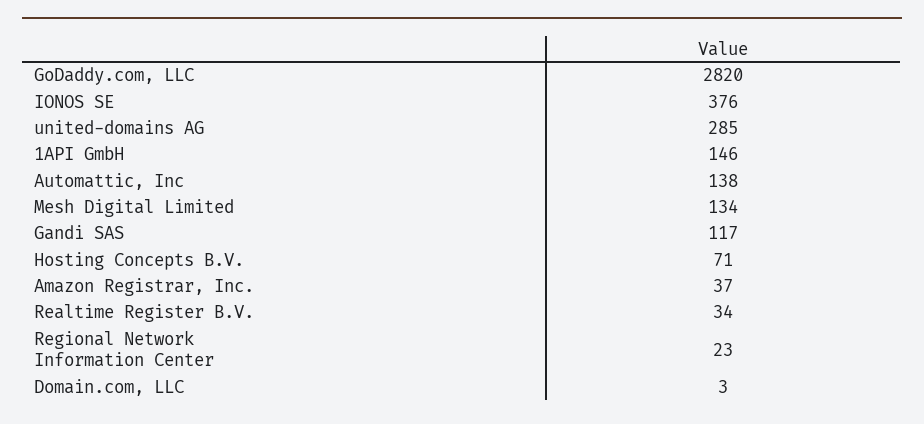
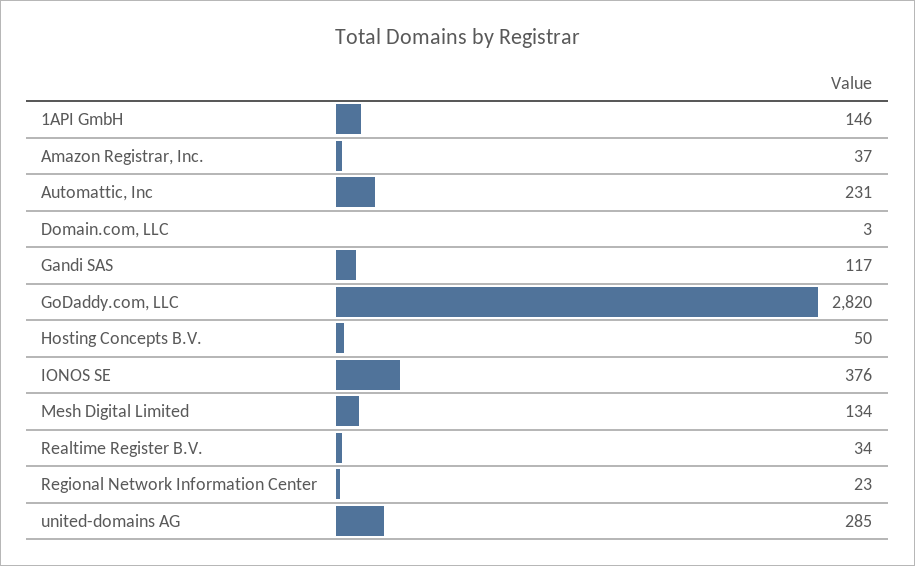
Automattic, Inc: 138 -> 231
Hosting Concepts B.V.: 71 -> 50

